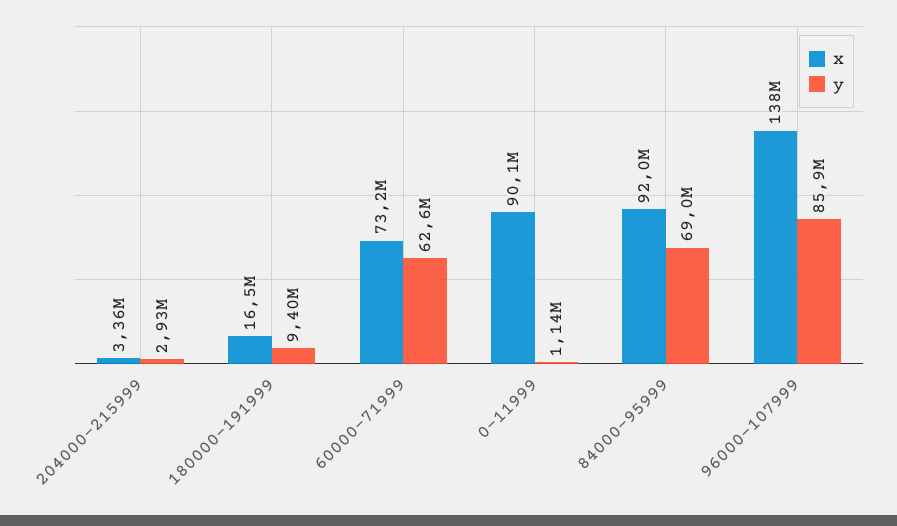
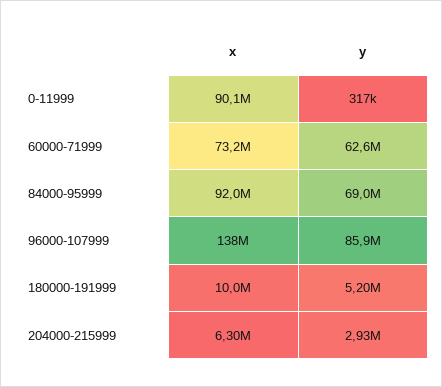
x, 204000-215999: 3360000 -> 6300000
x, 180000-191999: 16500000 -> 10000000
y, 180000-191999: 9400000 -> 5200000
y, 0-11999: 1140000 -> 317000

